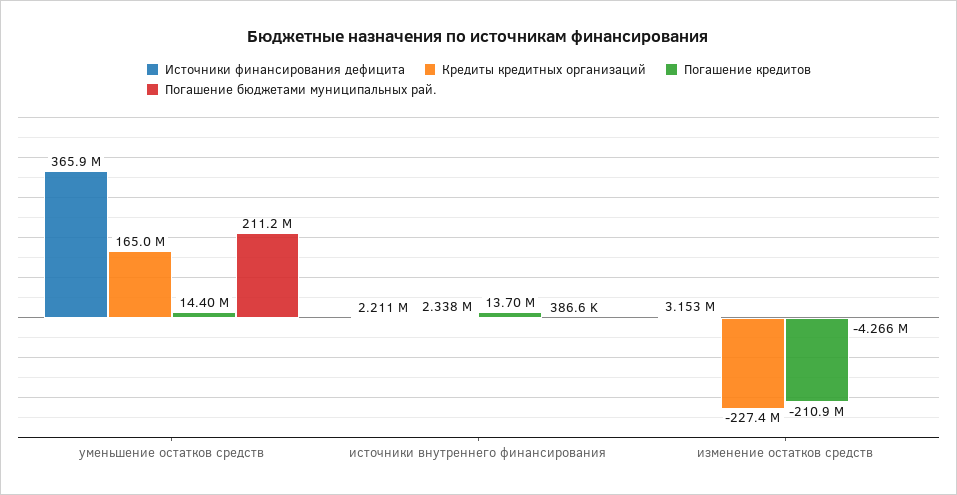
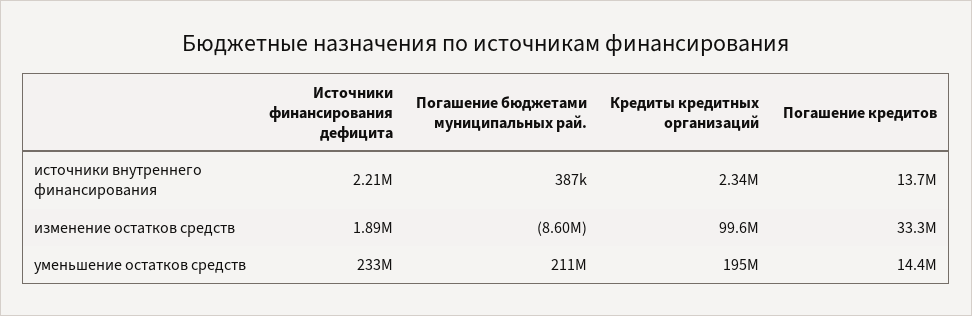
Источники финансирования дефицита, уменьшение остатков средств: 365900000 -> 233000000
Кредиты кредитных организаций, уменьшение остатков средств: 165000000 -> 195000000
Источники финансирования дефицита, изменение остатков средств: 3153000 -> 1890000
Кредиты кредитных организаций, изменение остатков средств: -227400000 -> 99600000
Погашение кредитов, изменение остатков средств: -210900000 -> 33300000
Погашение бюджетами муниципальных рай., изменение остатков средств: -4266000 -> -8600000

